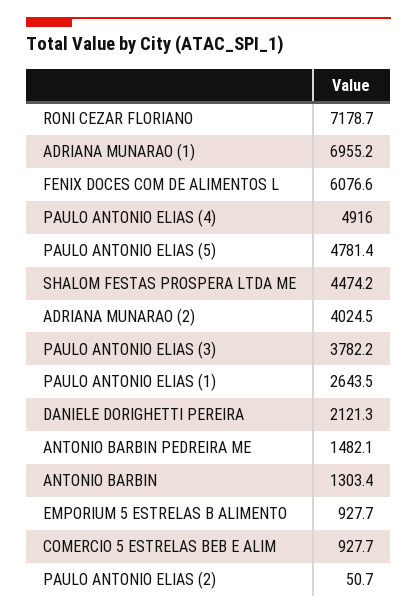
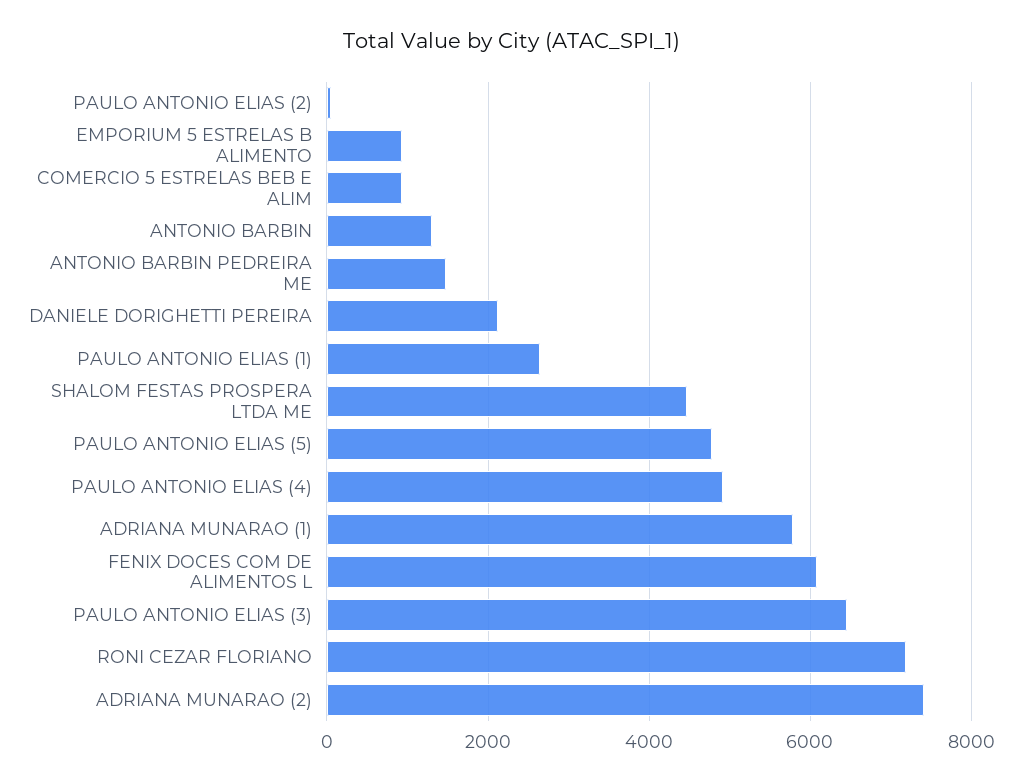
ADRIANA MUNARAO (1): 6955.2 -> 5800
ADRIANA MUNARAO (2): 4024.5 -> 7400
PAULO ANTONIO ELIAS (3): 3782.2 -> 6400

